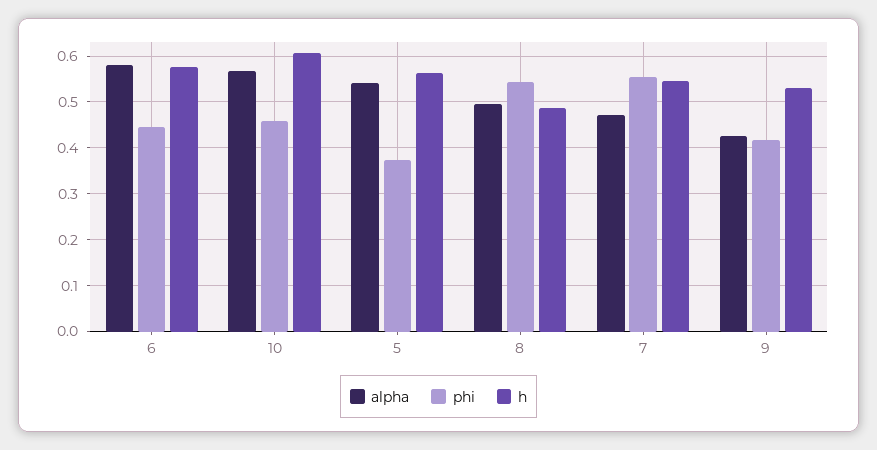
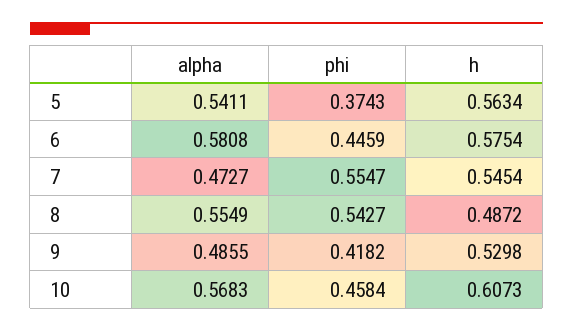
alpha, 8: 0.5 -> 0.5549
alpha, 9: 0.42 -> 0.4855

